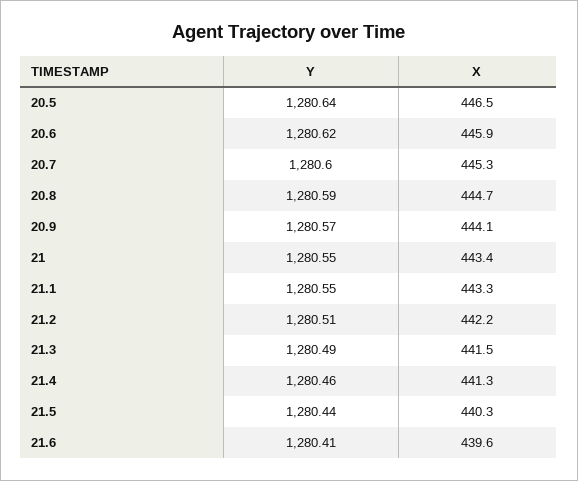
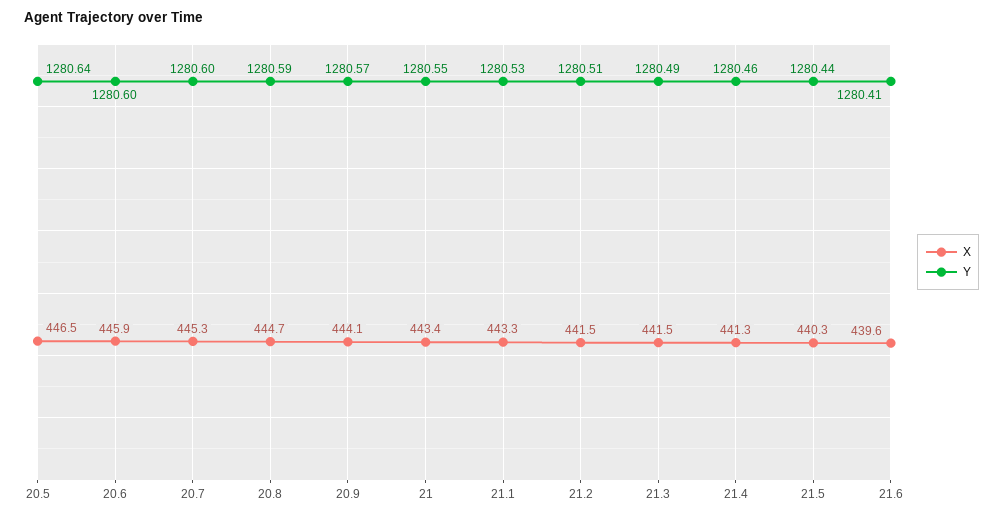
Y, 20.6: 1280.62 -> 1280.6
Y, 21.1: 1280.55 -> 1280.53
X, 21.2: 442.2 -> 441.5

